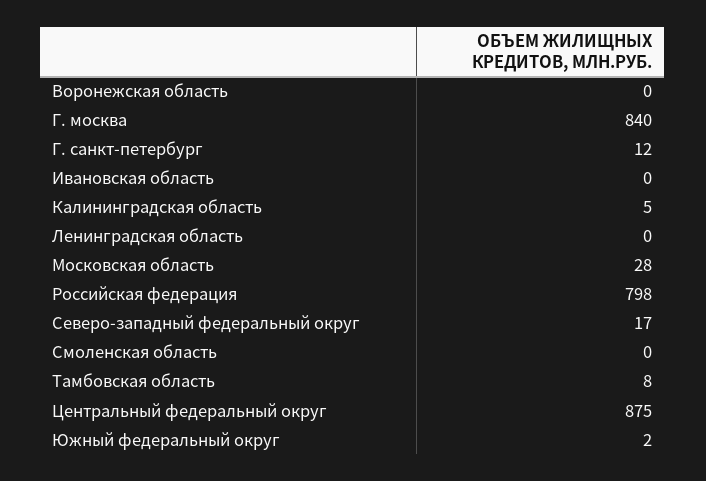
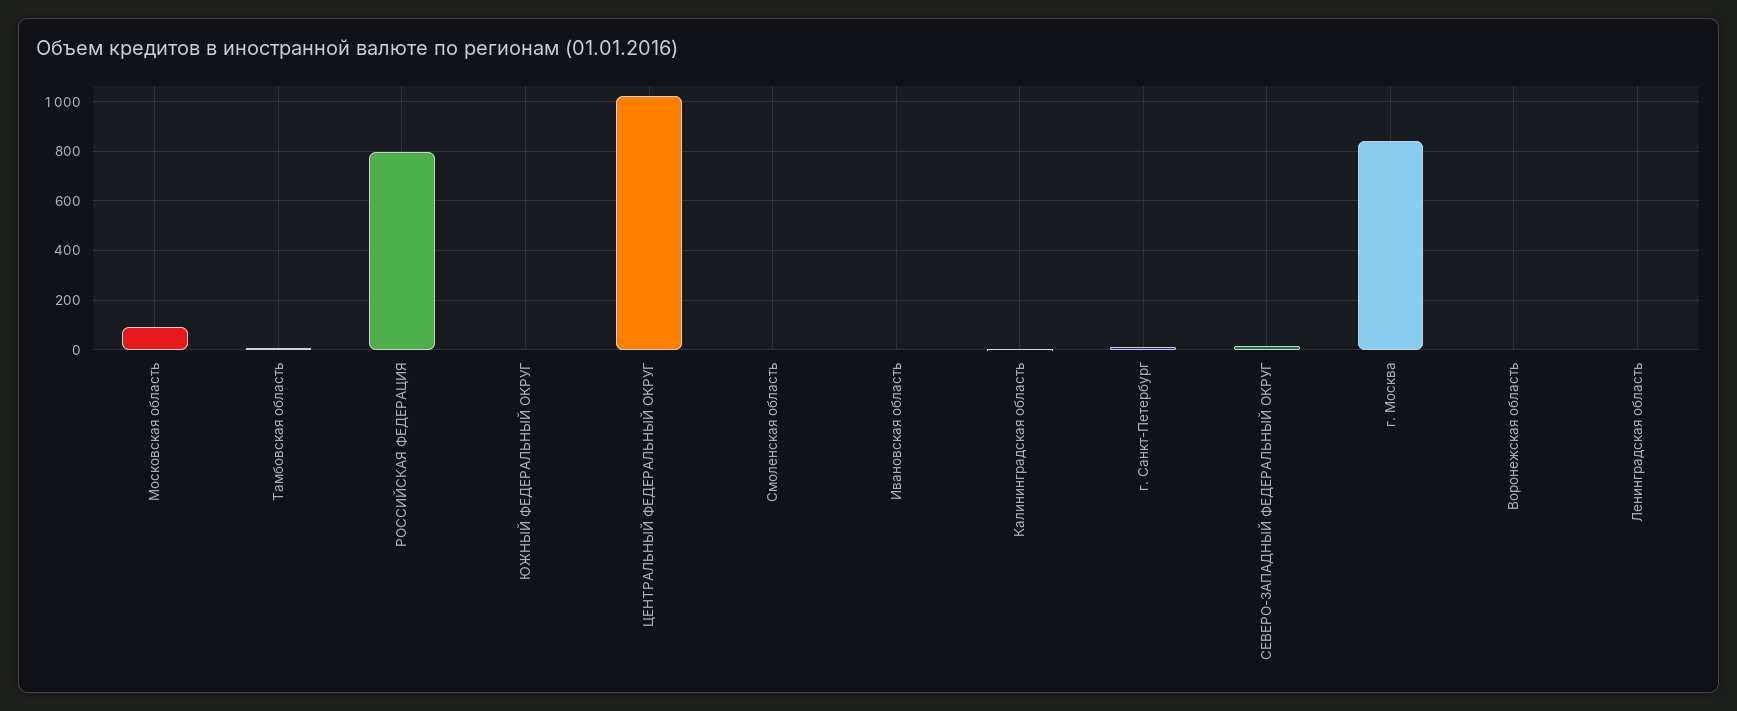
Московская область: 28 -> 100
Центральный федеральный округ: 875 -> 1025

